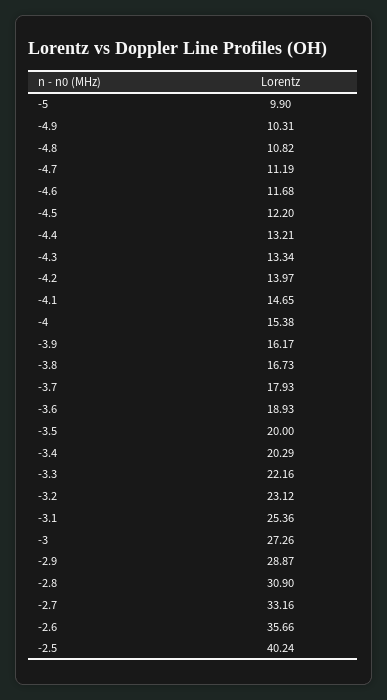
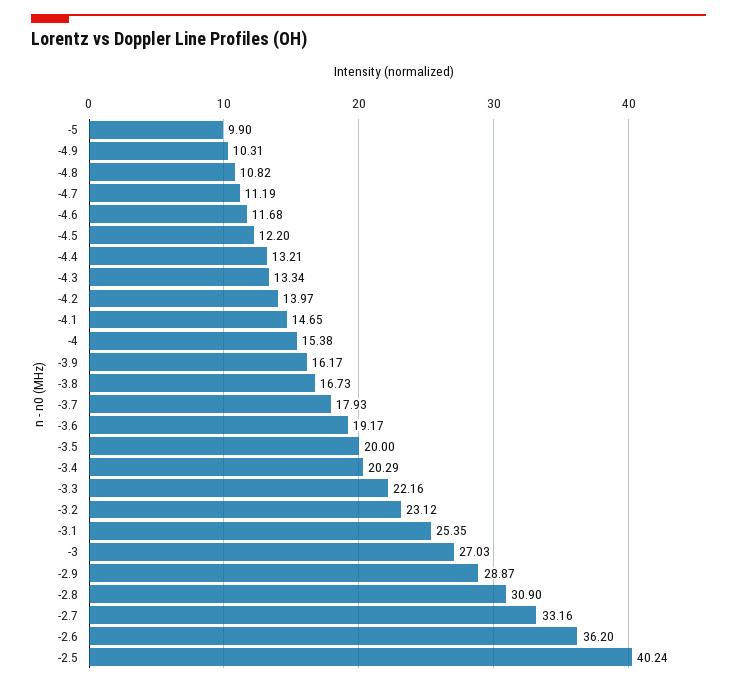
-3.6: 18.93 -> 19.17
-3.1: 25.36 -> 25.35
-3: 27.26 -> 27.03
-2.6: 35.66 -> 36.2

